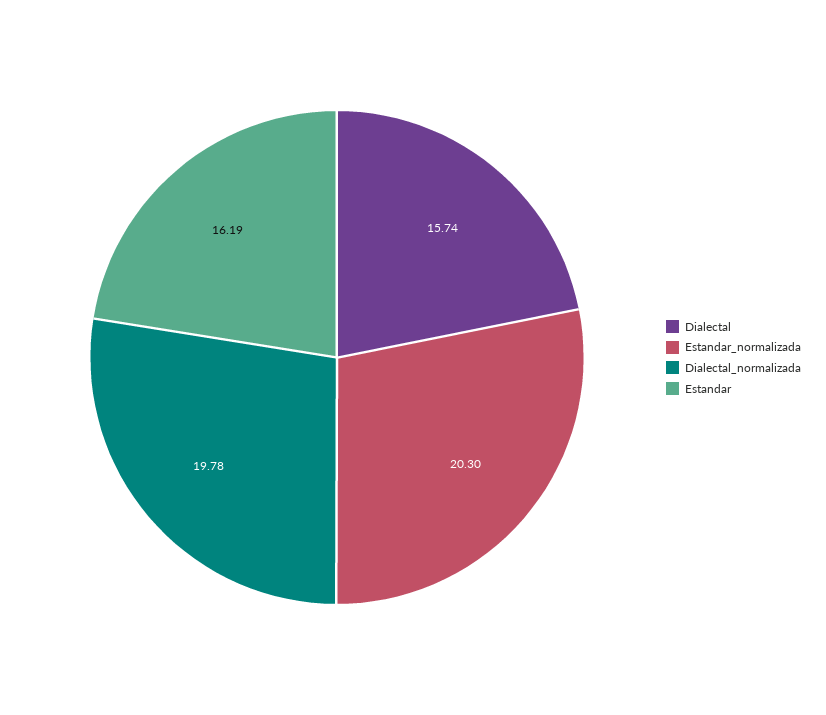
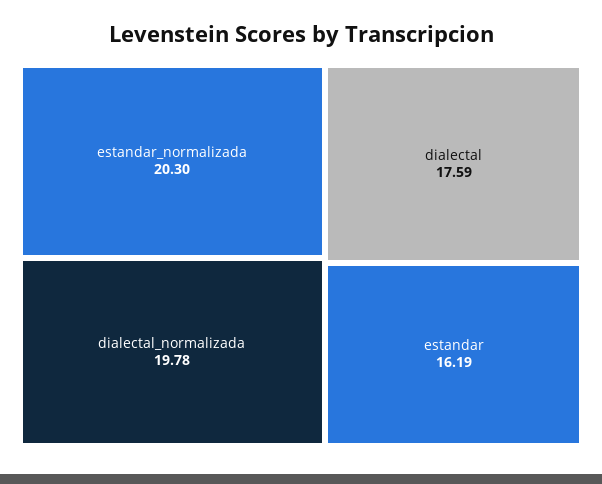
Dialectal: 15.74 -> 17.59

